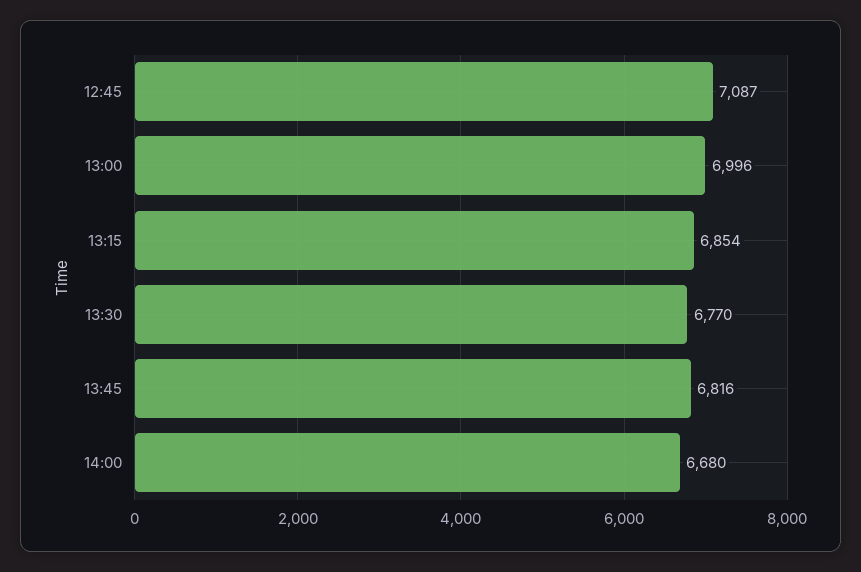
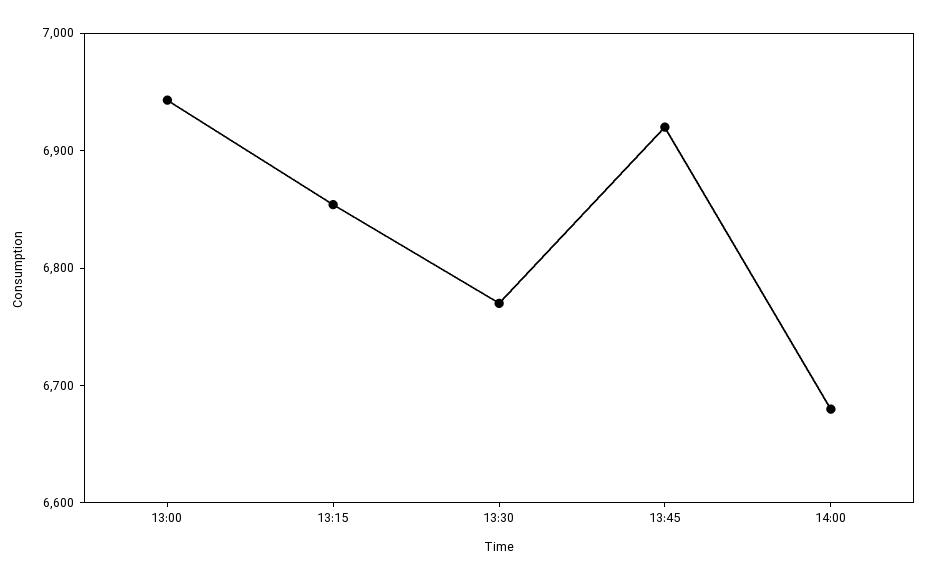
12:45: 7087 -> none
13:00: 6996 -> 6940
13:45: 6816 -> 6920

